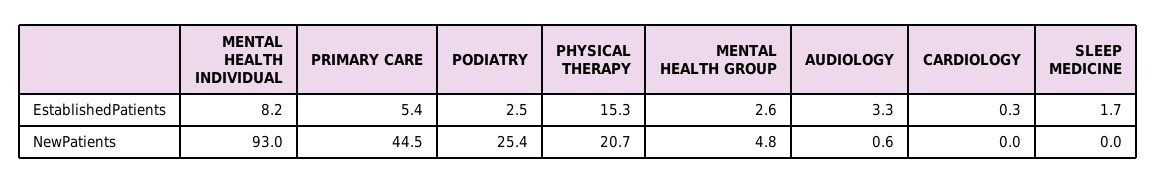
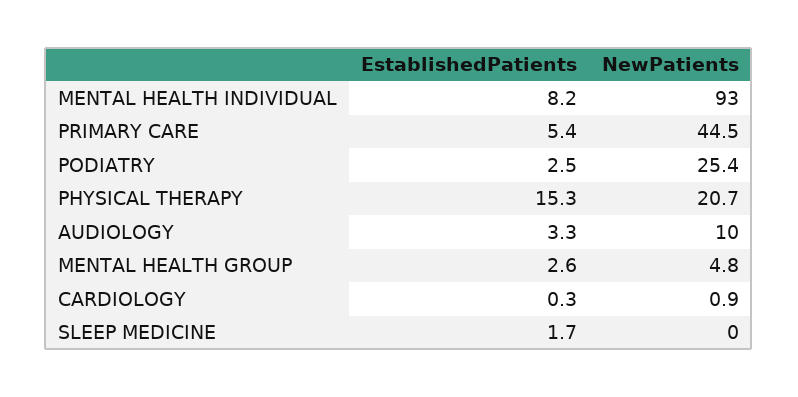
AUDIOLOGY, NewPatients: 0.6 -> 10
CARDIOLOGY, NewPatients: 0 -> 0.9

